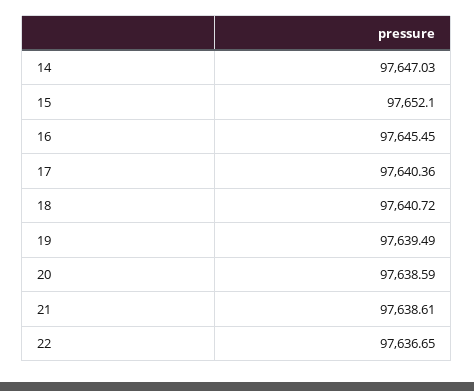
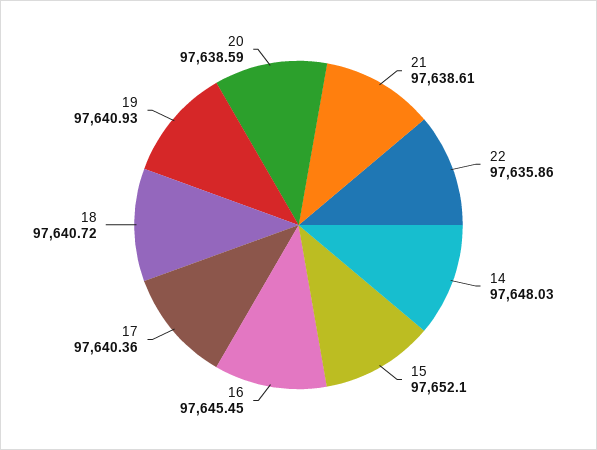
14: 97647.03 -> 97648.03
19: 97639.49 -> 97640.93
22: 97636.65 -> 97635.86

